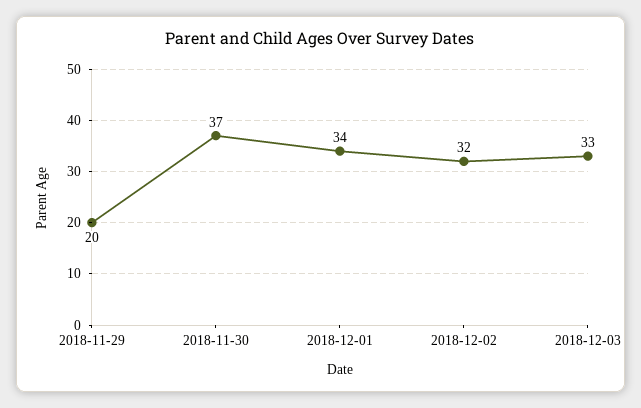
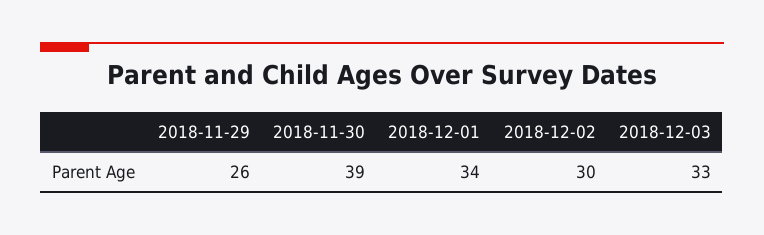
2018-11-29: 20 -> 26
2018-11-30: 37 -> 39
2018-12-02: 32 -> 30

